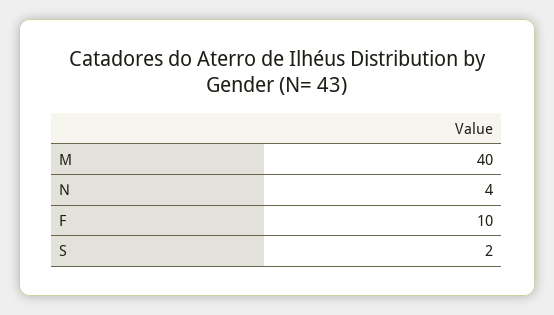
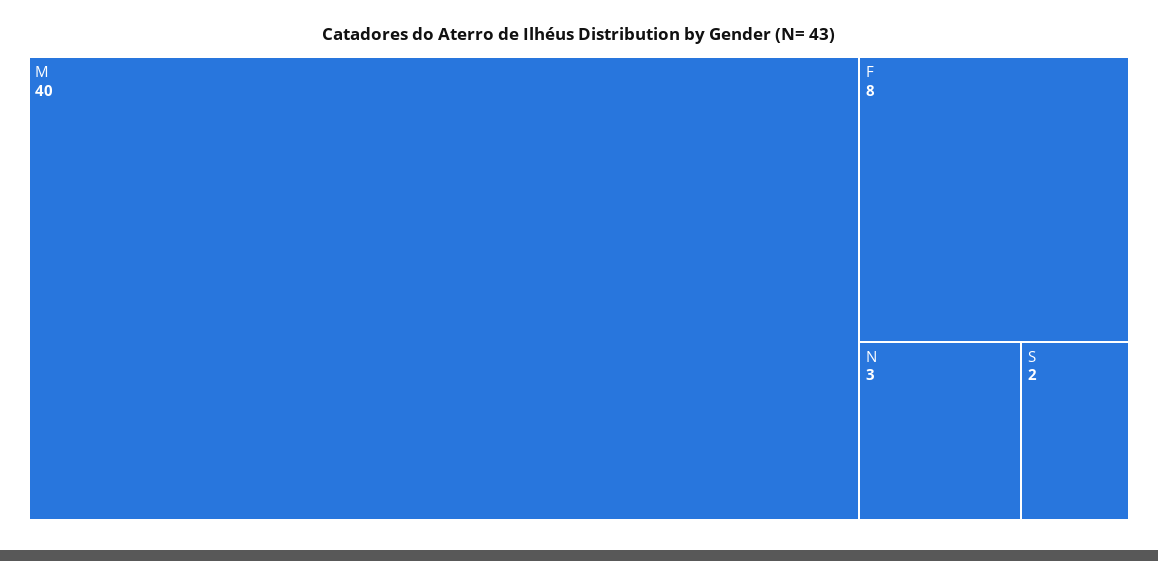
N: 4 -> 3
F: 10 -> 8

